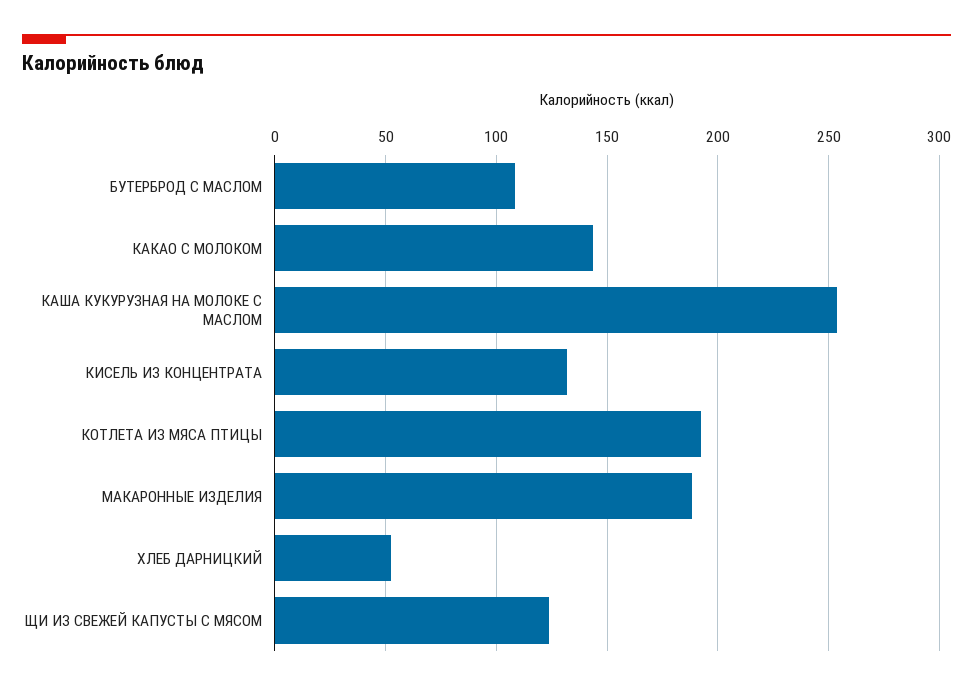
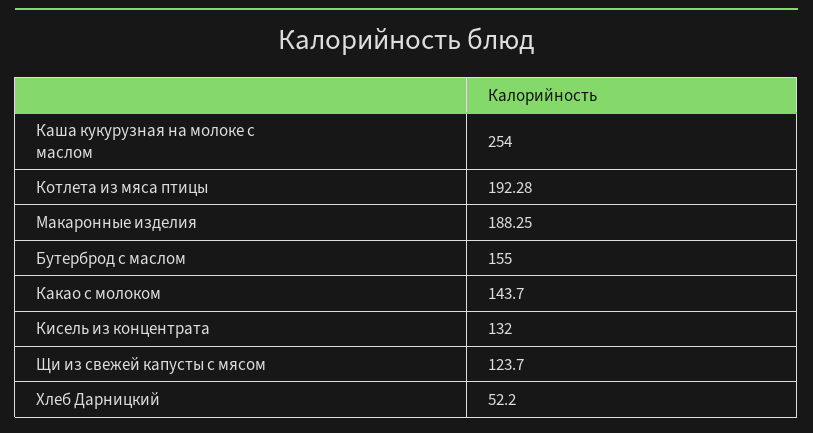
БУТЕРБРОД С МАСЛОМ: 110 -> 155

